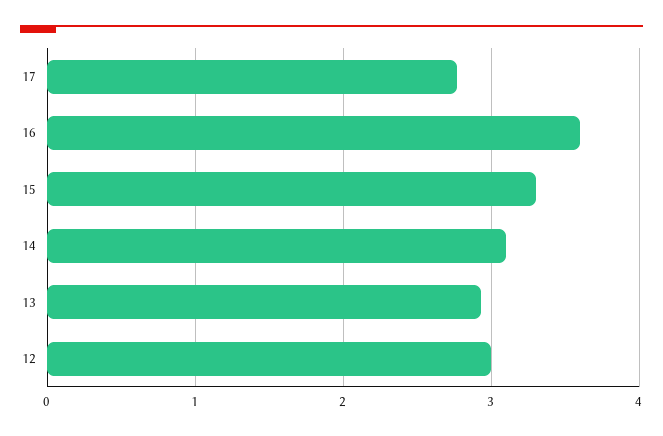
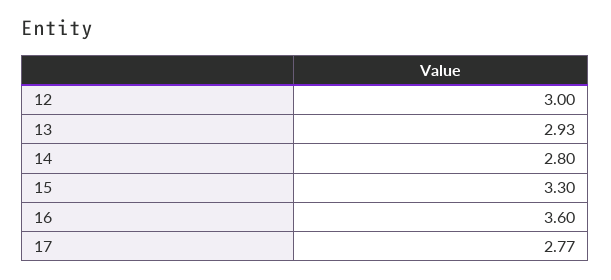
14: 3.1 -> 2.8

